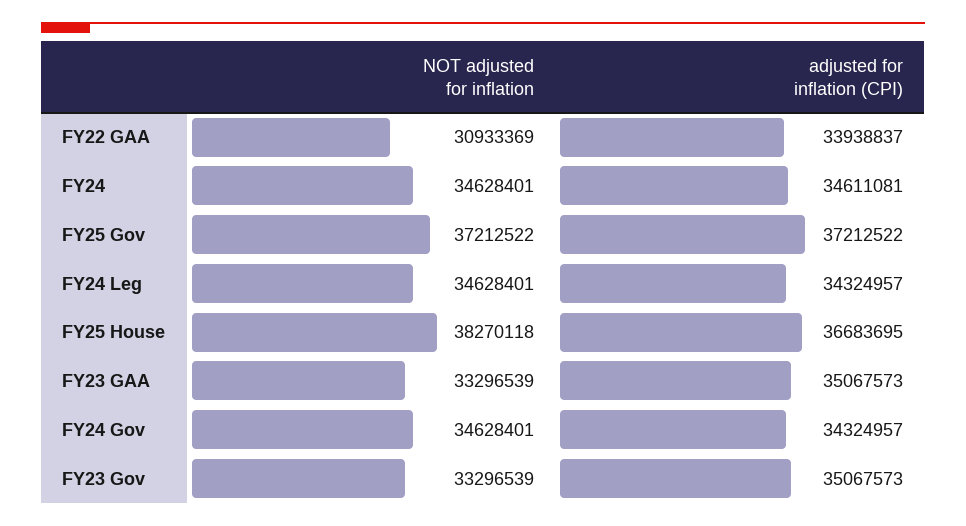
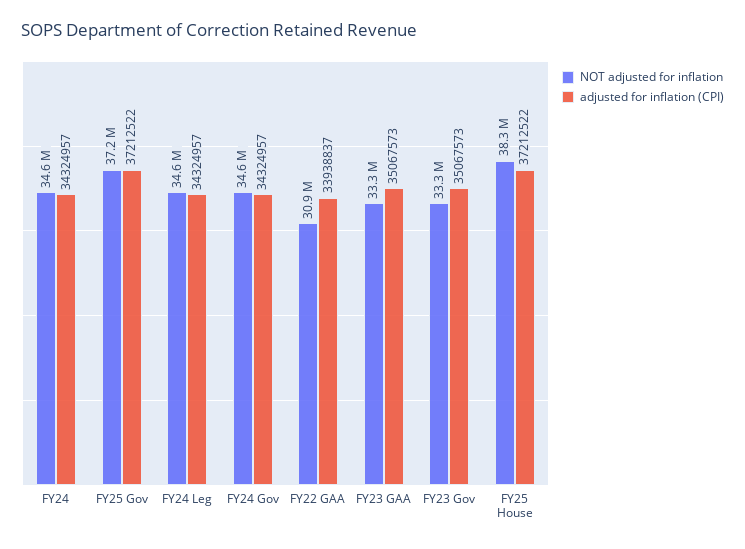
adjusted for inflation (CPI), FY24: 34611081 -> 34324957
adjusted for inflation (CPI), FY25 House: 36683695 -> 37212522

